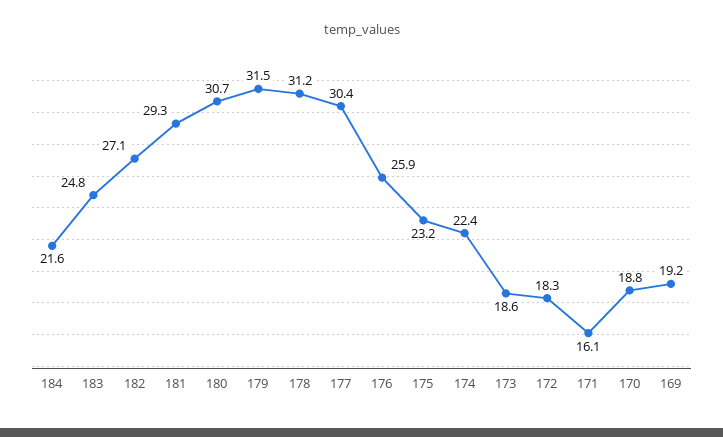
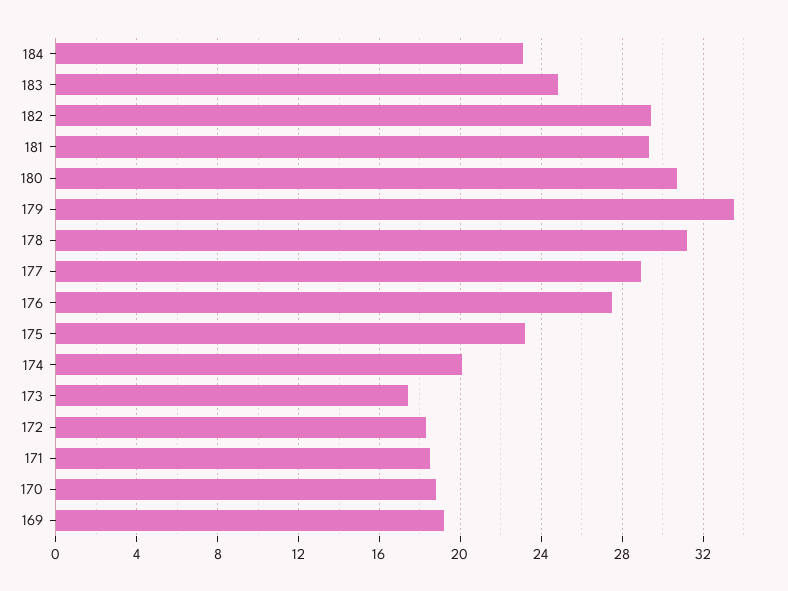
184: 21.6 -> 23
182: 27.1 -> 29.5
179: 31.5 -> 33.5
177: 30.4 -> 29
176: 25.9 -> 27.5
174: 22.4 -> 20
173: 18.6 -> 17.5
171: 16.1 -> 18.5

